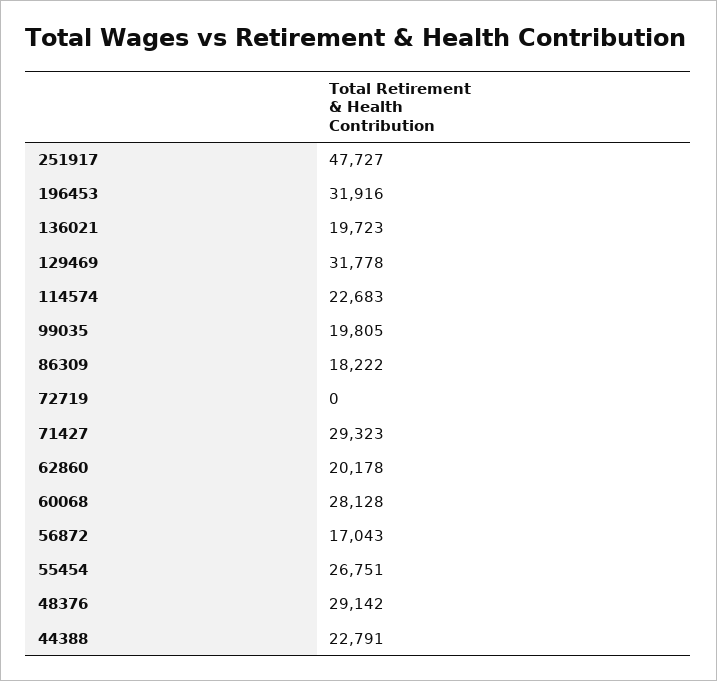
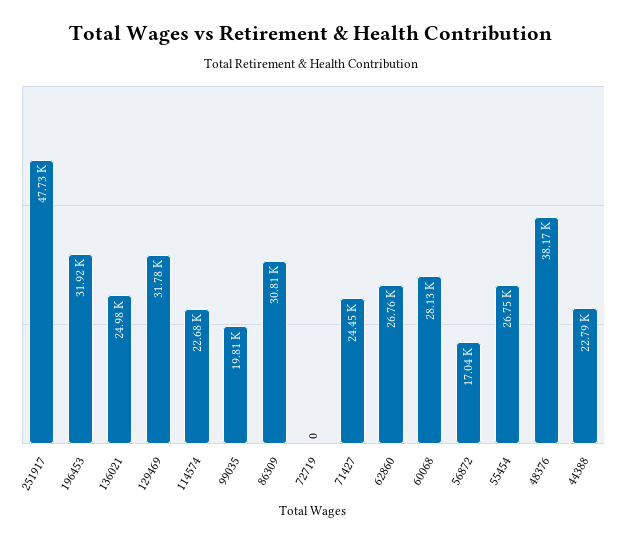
136021: 19723 -> 24980
86309: 18222 -> 30810
71427: 29323 -> 24450
62860: 20178 -> 26760
48376: 29142 -> 38170

